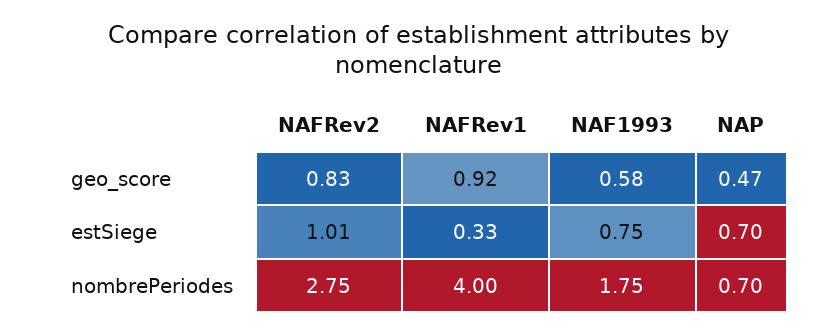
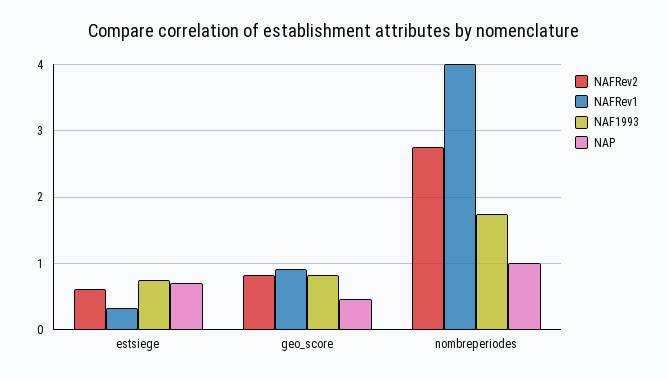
NAF1993, geo_score: 0.58 -> 0.8
NAFRev2, estSiege: 1.01 -> 0.6
NAP, nombrePeriodes: 0.7 -> 1

